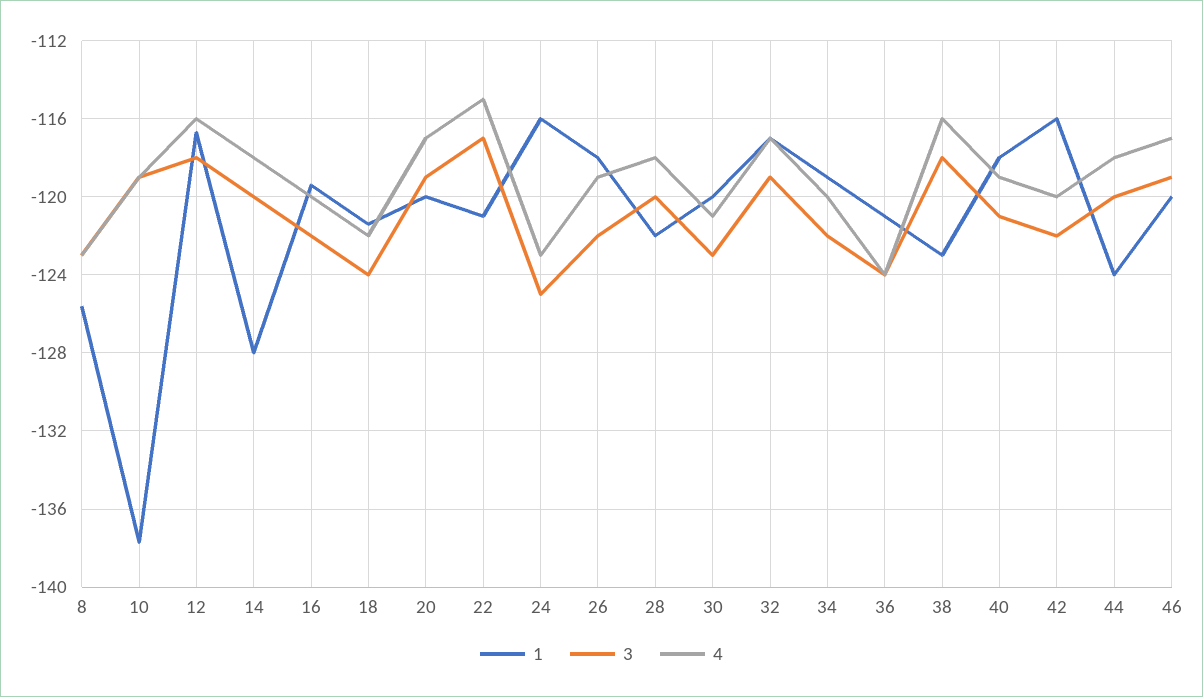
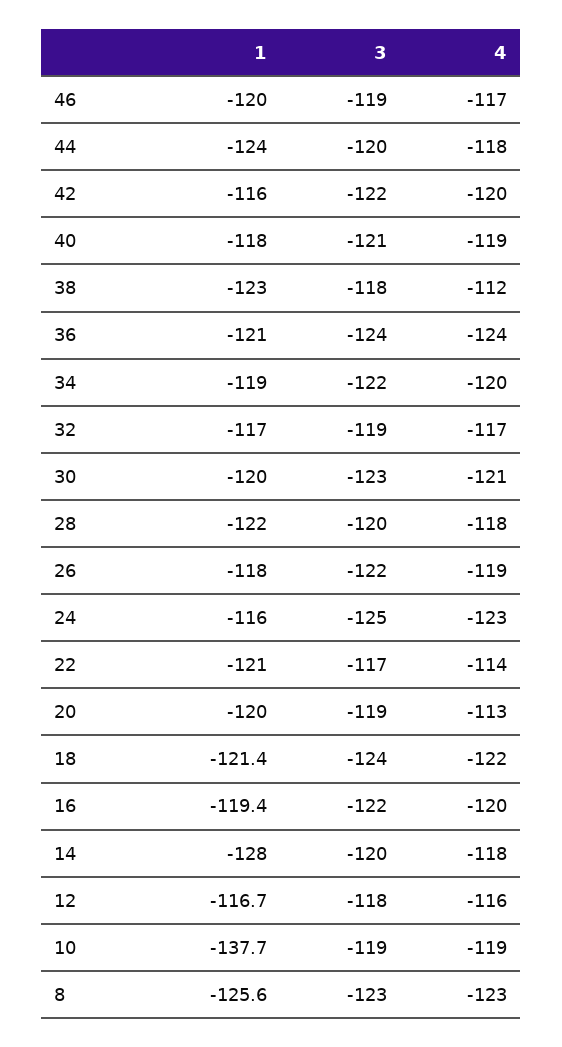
4, 20: -117 -> -113
4, 22: -115 -> -114
4, 38: -116 -> -112

